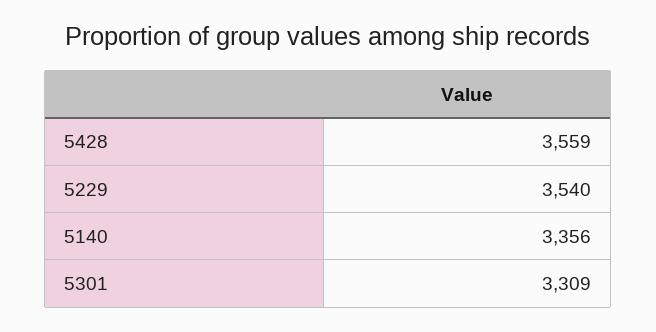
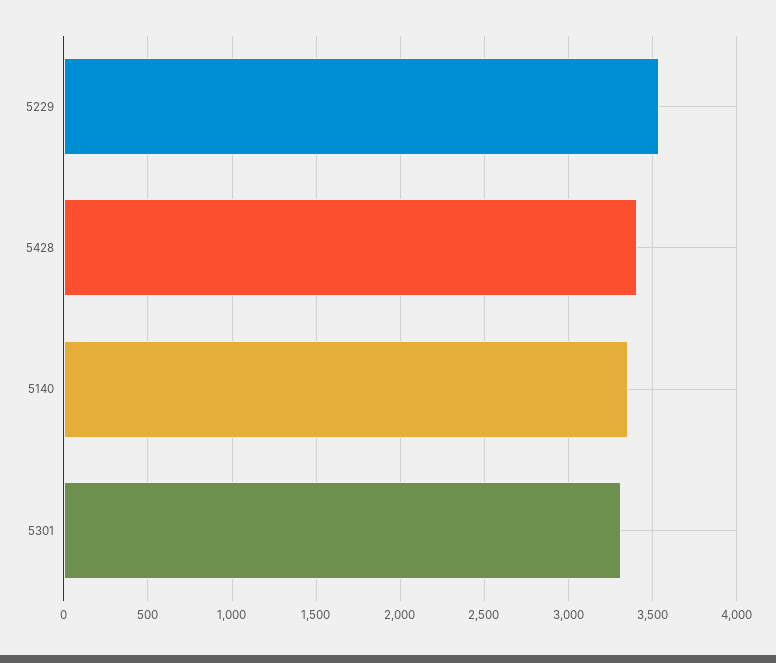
5428: 3559 -> 3400

